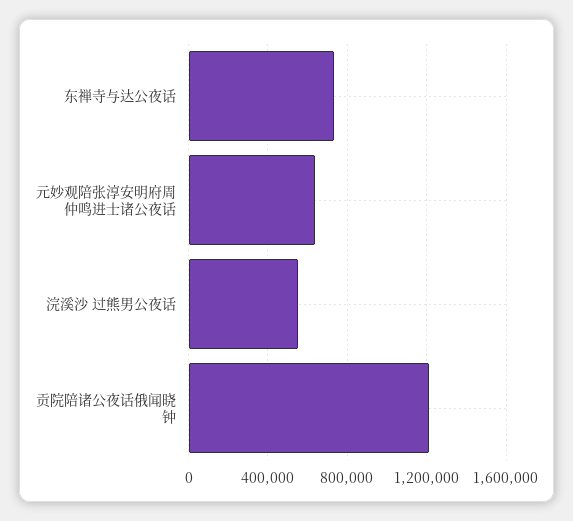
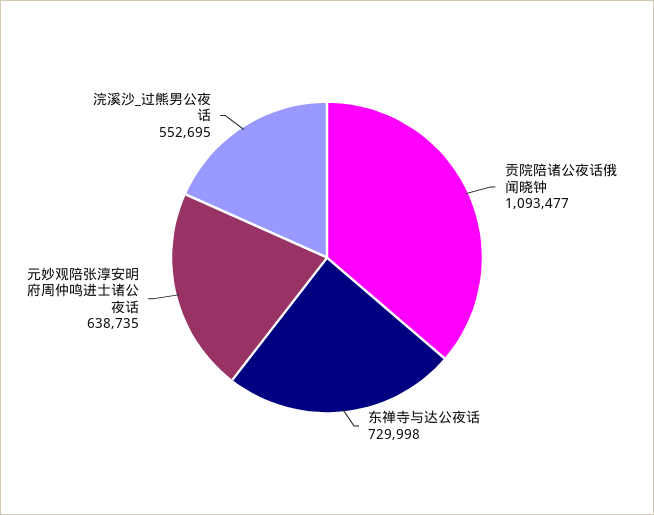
贡院陪诸公夜话俄闻晓钟: 1200000 -> 1093477

